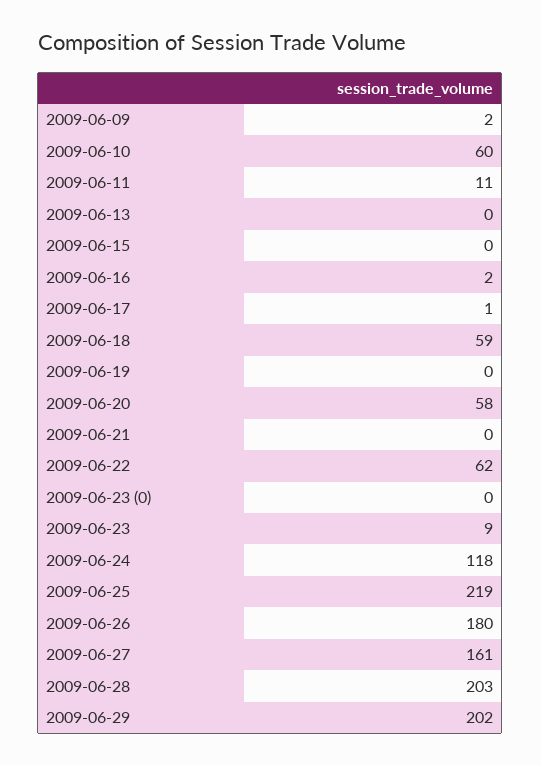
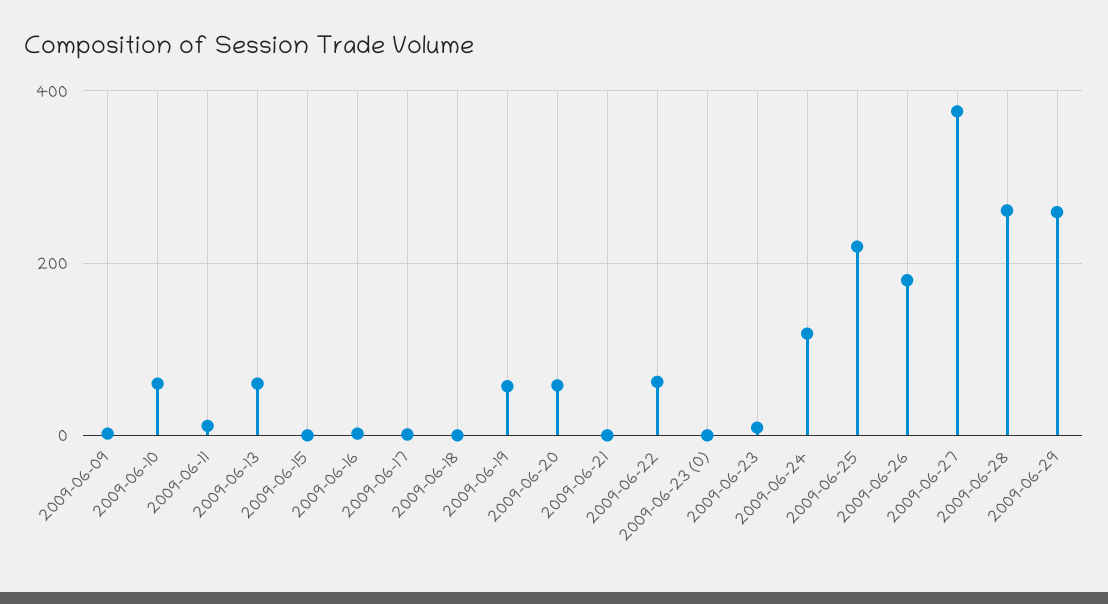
2009-06-13: 0 -> 60
2009-06-18: 59 -> 0
2009-06-19: 0 -> 60
2009-06-27: 161 -> 380
2009-06-28: 203 -> 260
2009-06-29: 202 -> 260

